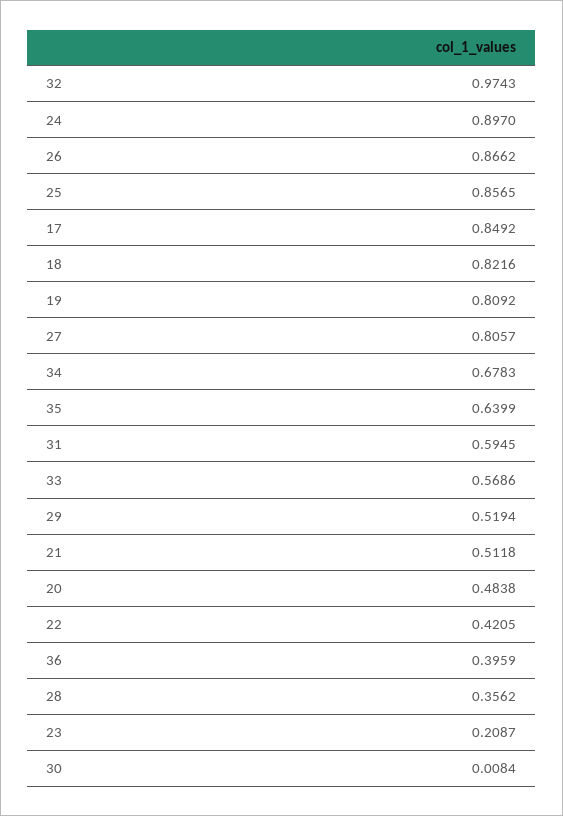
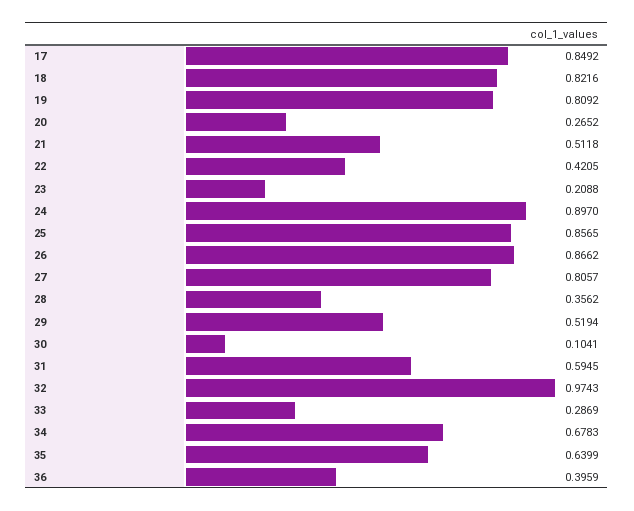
33: 0.5686 -> 0.2869
20: 0.4838 -> 0.2652
23: 0.2087 -> 0.2088
30: 0.0084 -> 0.1041

